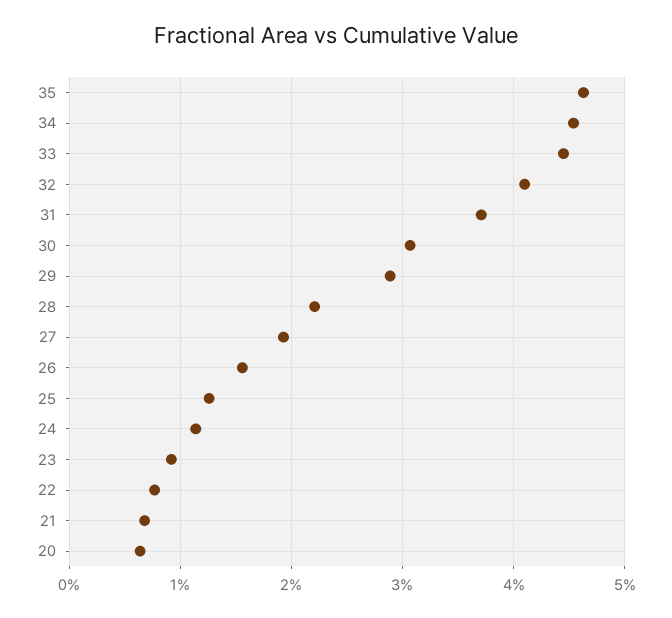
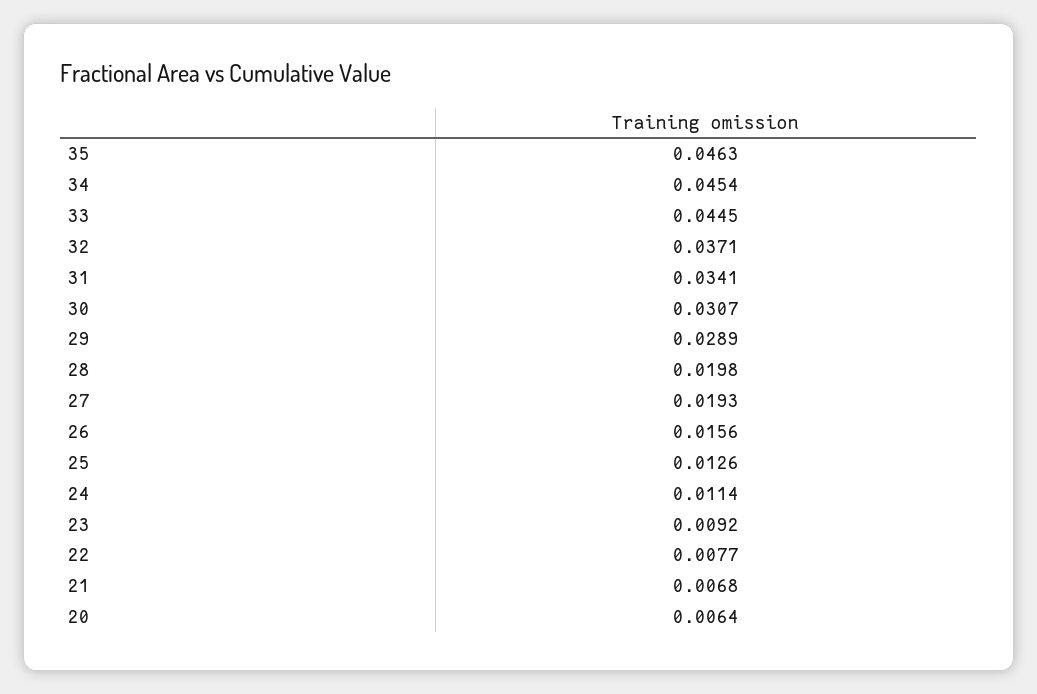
32: 0.041 -> 0.0371
31: 0.037 -> 0.0341
28: 0.022 -> 0.0198

